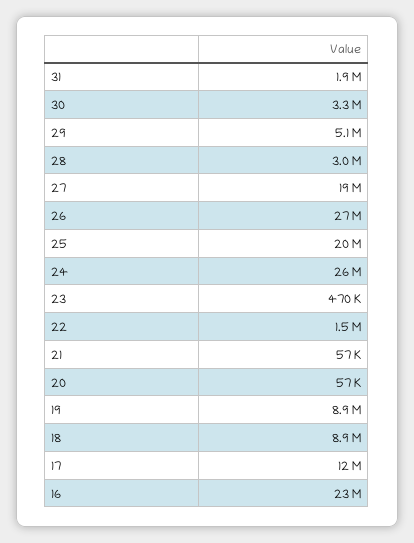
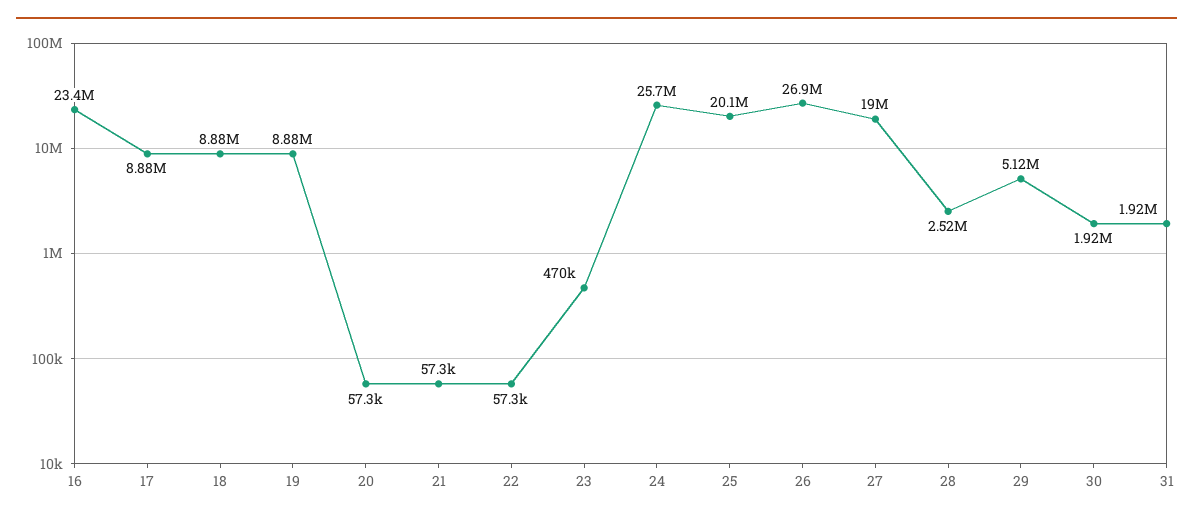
30: 3300000 -> 1920000
28: 3000000 -> 2520000
22: 1500000 -> 57300
17: 12000000 -> 8880000

